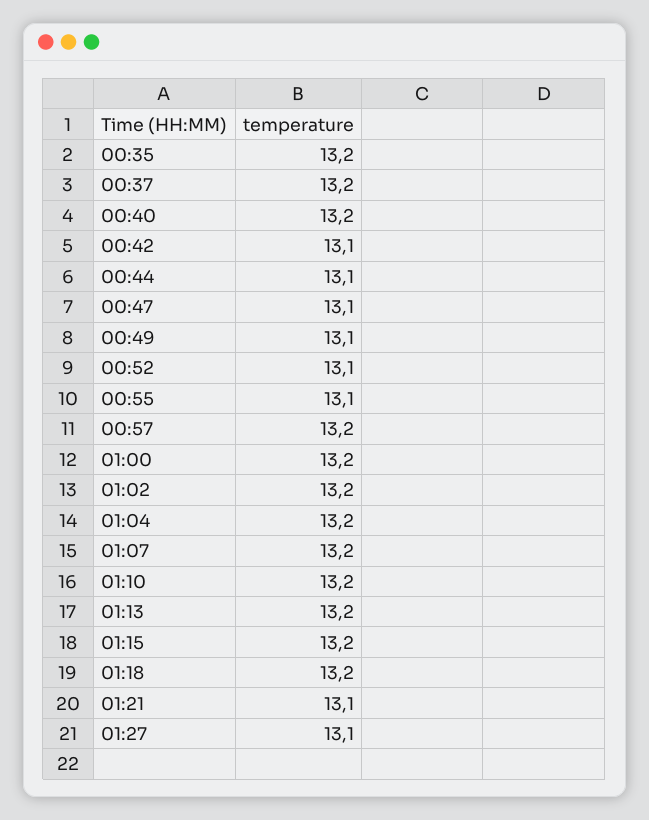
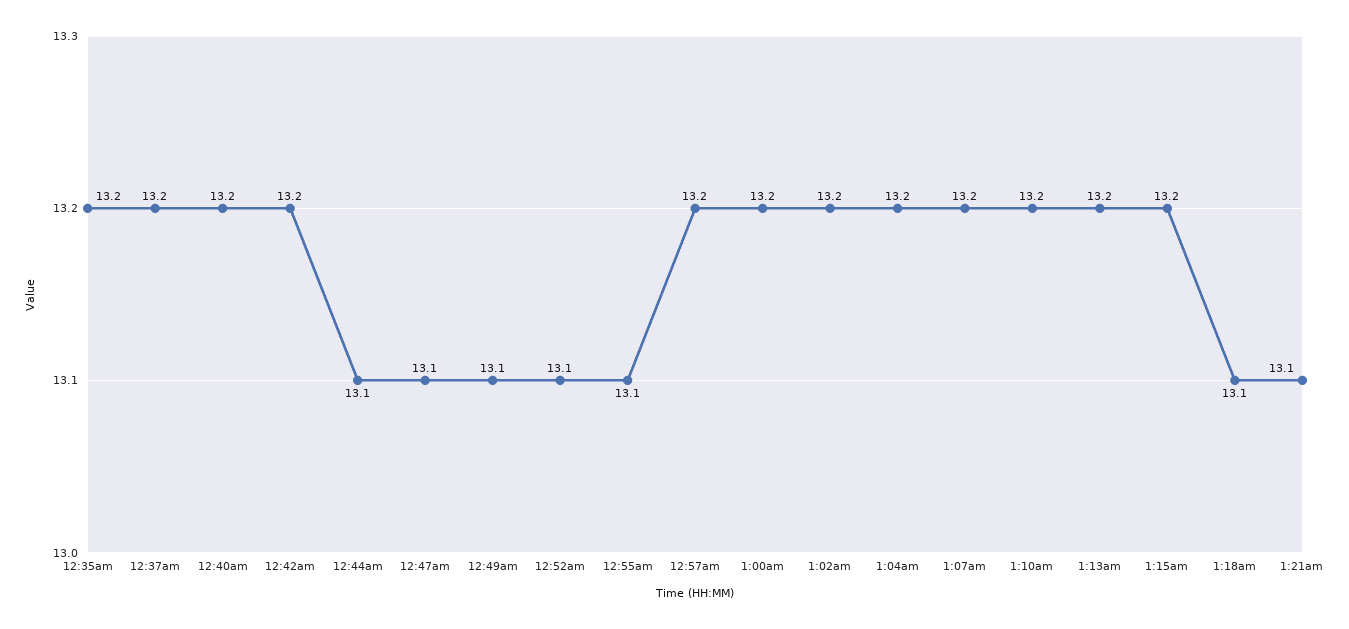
00:42: 13.1 -> 13.2
01:18: 13.2 -> 13.1
01:27: 13.1 -> none

